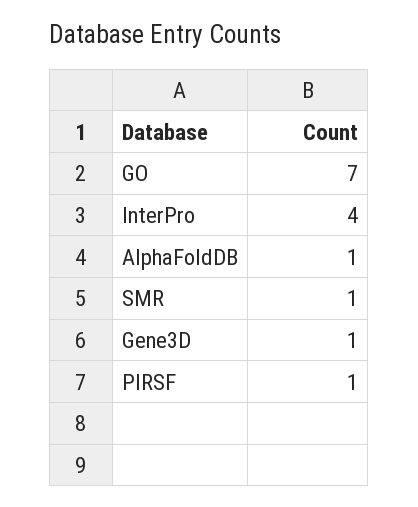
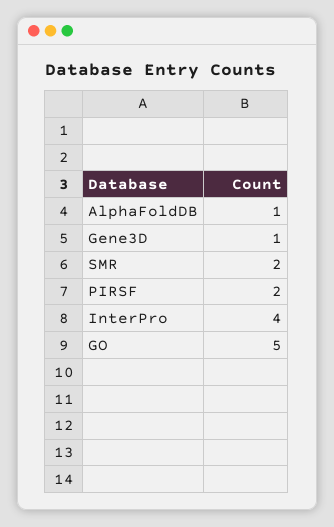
GO: 7 -> 5
SMR: 1 -> 2
PIRSF: 1 -> 2

